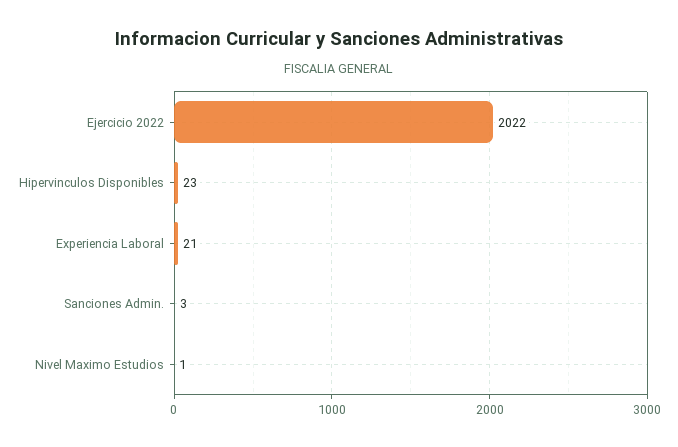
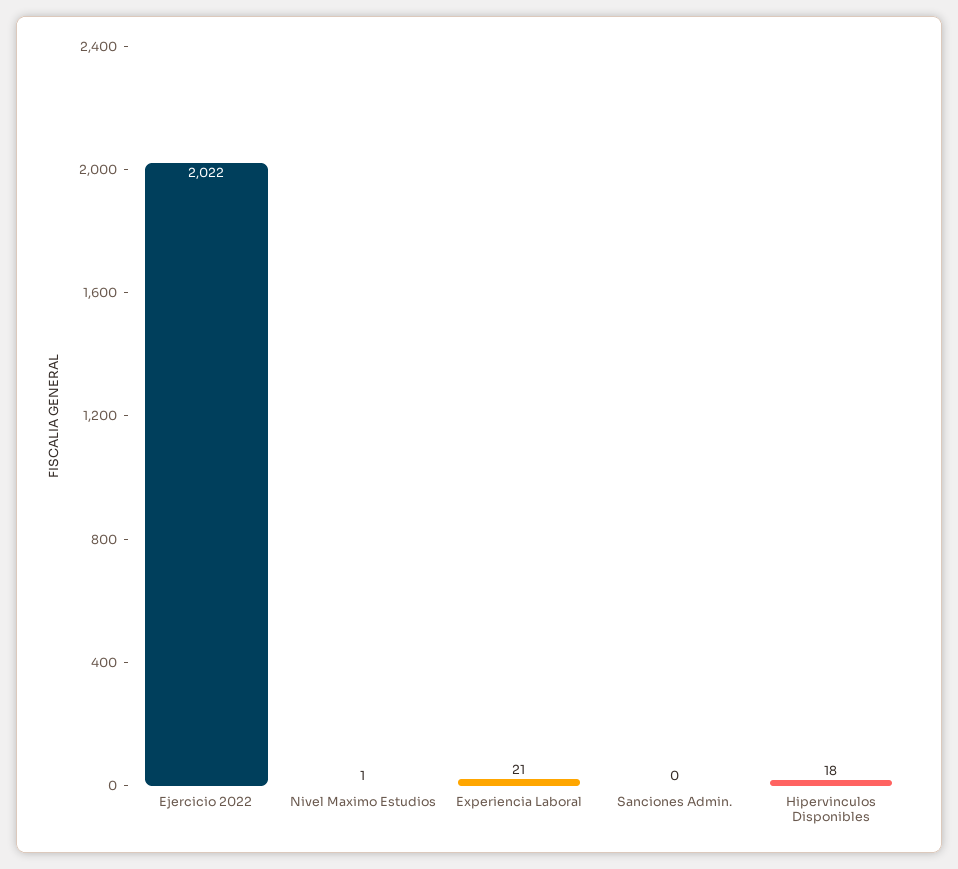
Hipervinculos Disponibles: 23 -> 18
Sanciones Admin.: 3 -> 0

